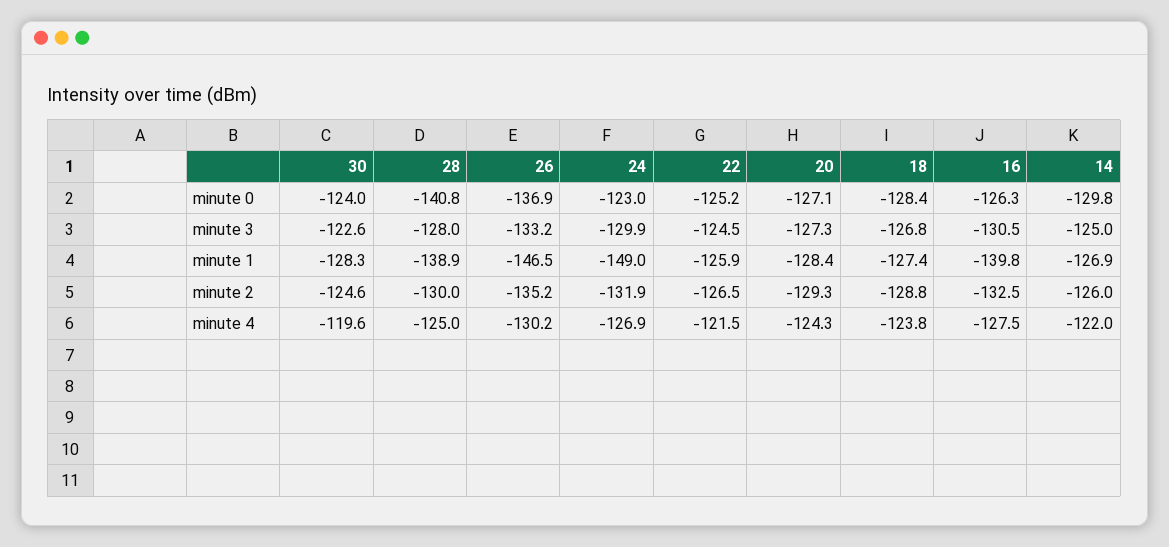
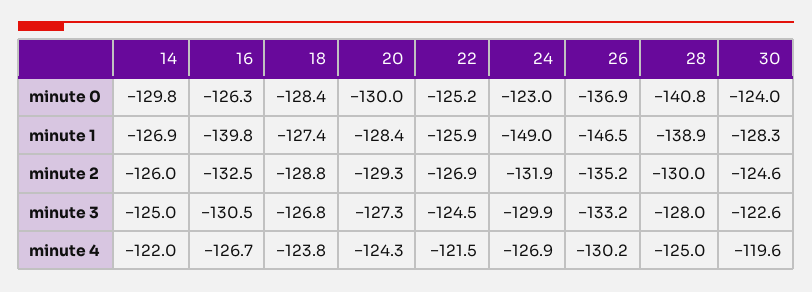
20, minute 0: -127.1 -> -130
22, minute 2: -126.5 -> -126.9
16, minute 4: -127.5 -> -126.7

